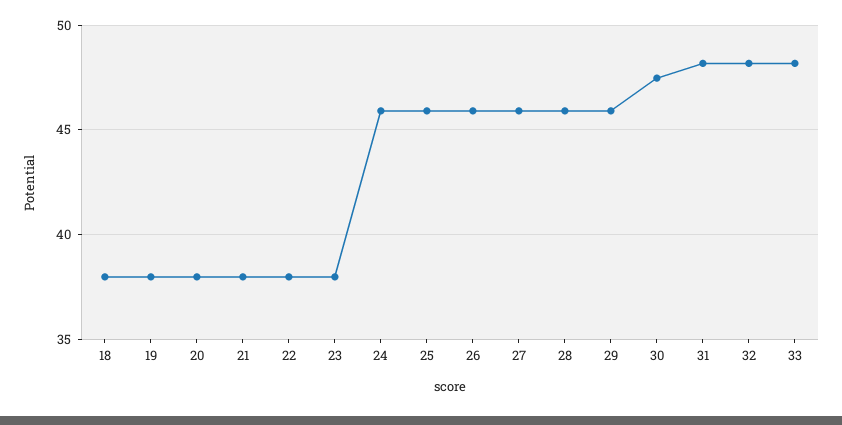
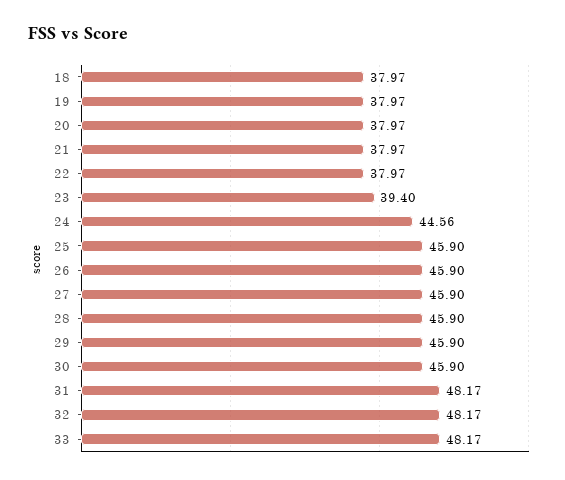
23: 38 -> 39.4
24: 46 -> 44.56
30: 47.5 -> 45.9

